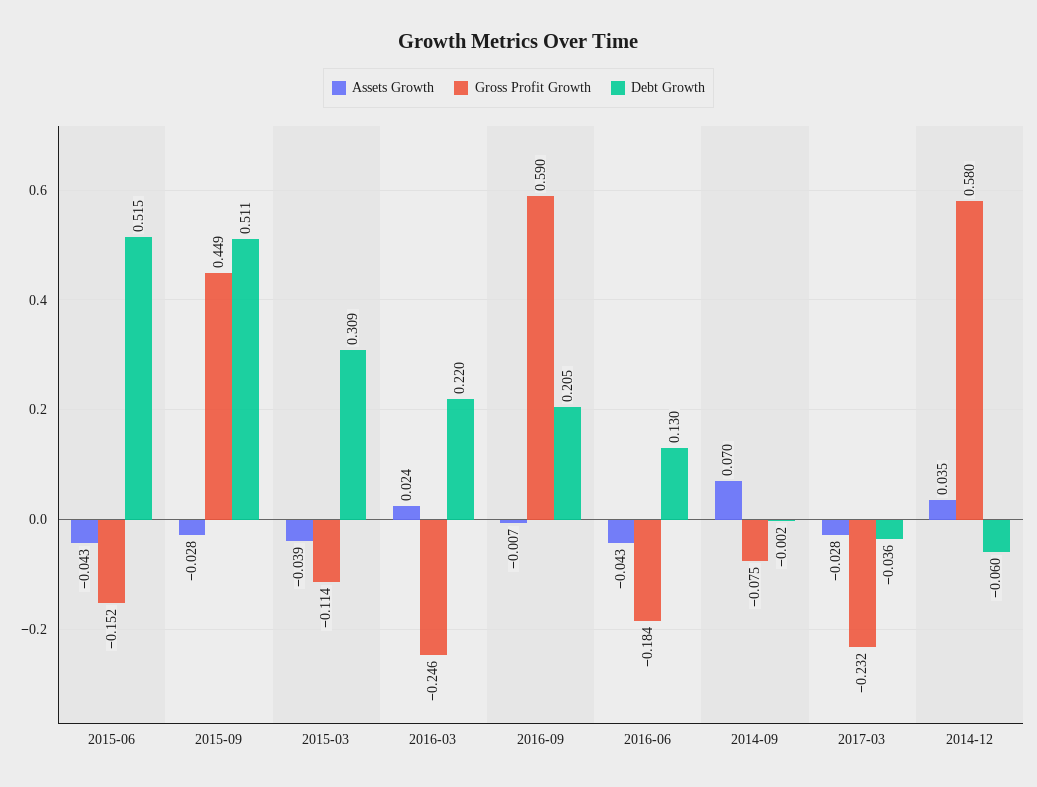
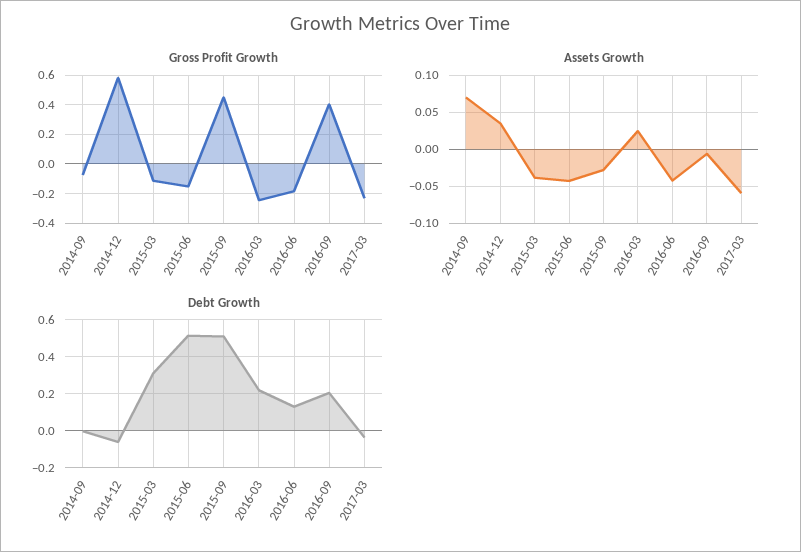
Gross Profit Growth, 2016-09: 0.59 -> 0.4
Assets Growth, 2017-03: -0.028 -> -0.06

